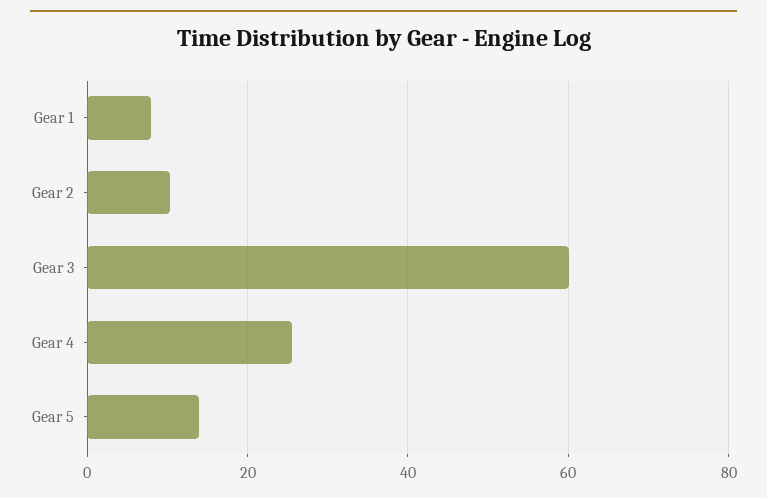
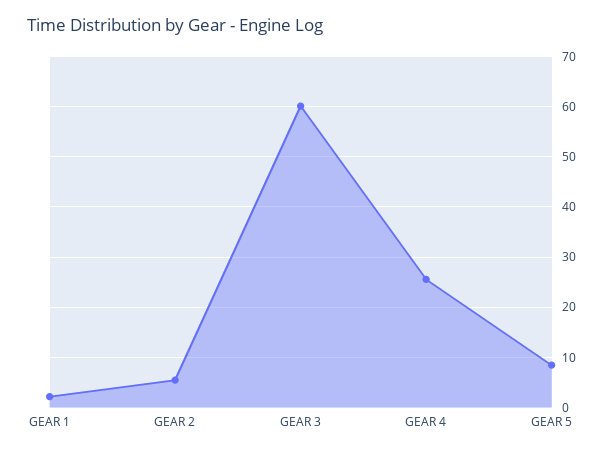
Gear 1: 8 -> 2
Gear 2: 10 -> 6
Gear 5: 14 -> 8

